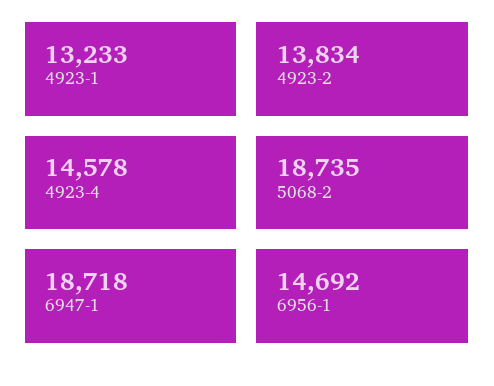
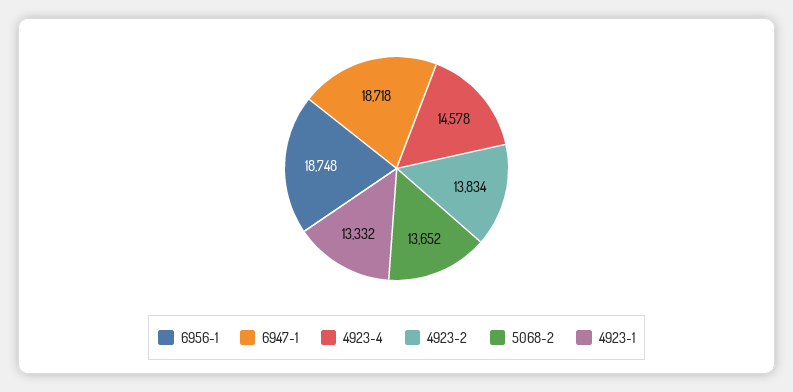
4923-1: 13233 -> 13332
5068-2: 18735 -> 13652
6956-1: 14692 -> 18748

